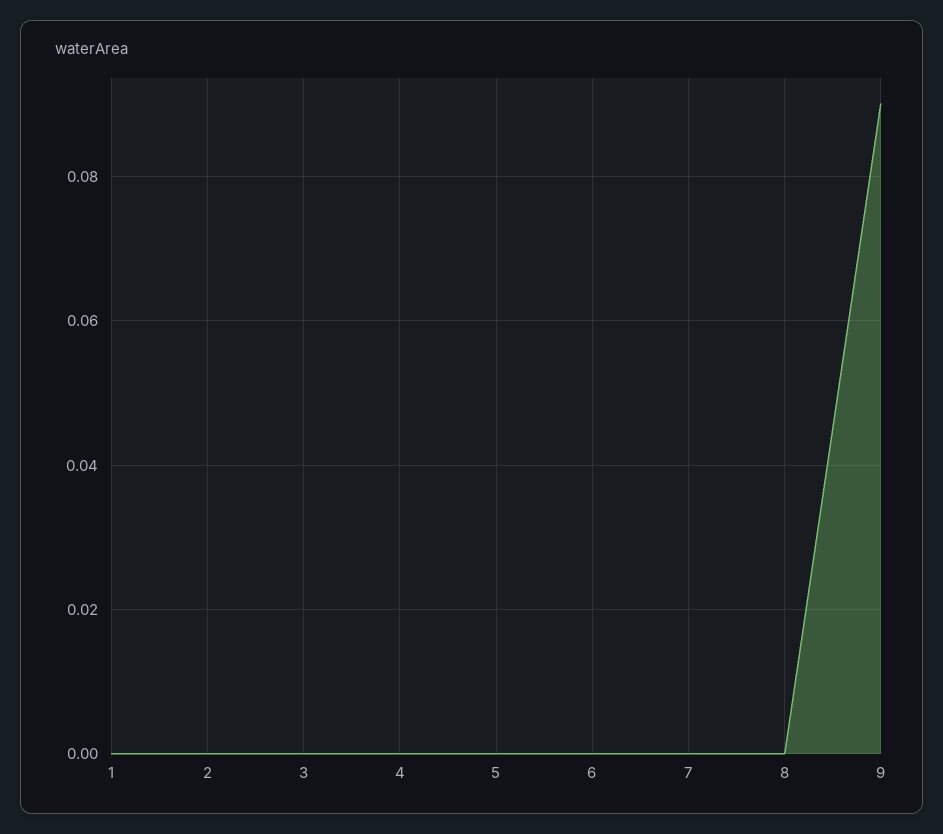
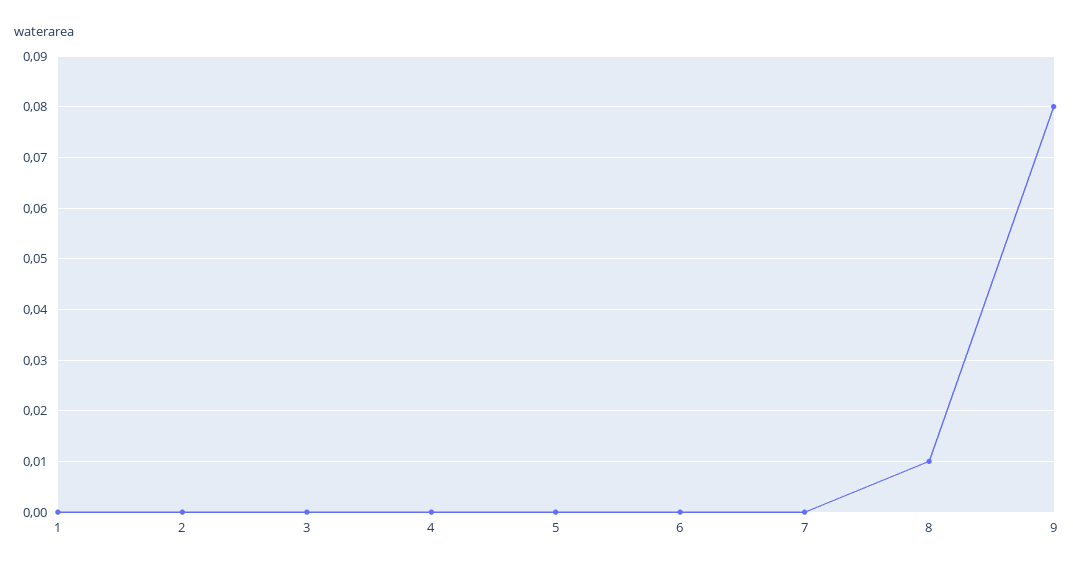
8: 0 -> 0.01
9: 0.09 -> 0.08

